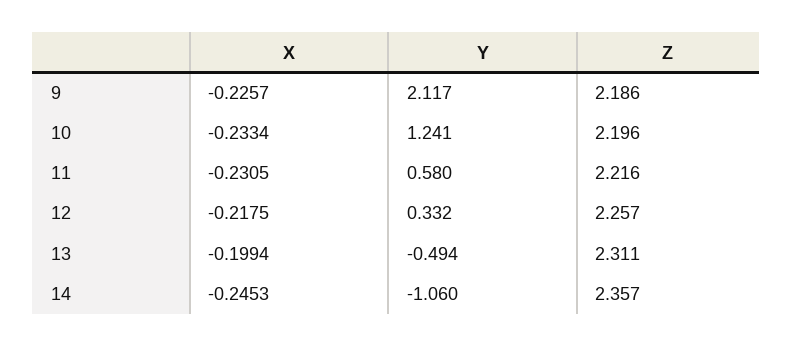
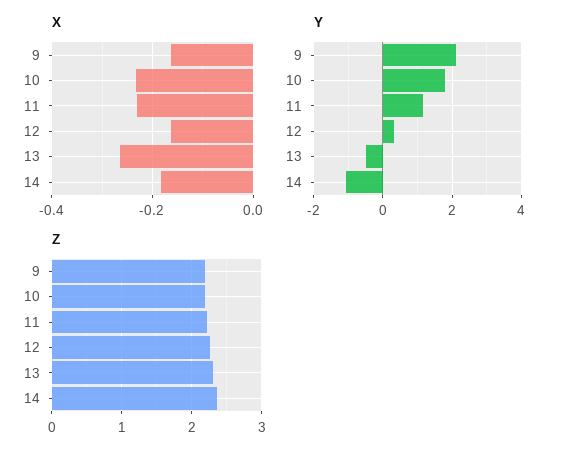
X, 9: -0.2257 -> -0.16
Y, 10: 1.241 -> 1.8
Y, 11: 0.58 -> 1.2
X, 12: -0.2175 -> -0.16
X, 13: -0.1994 -> -0.26
X, 14: -0.2453 -> -0.18

